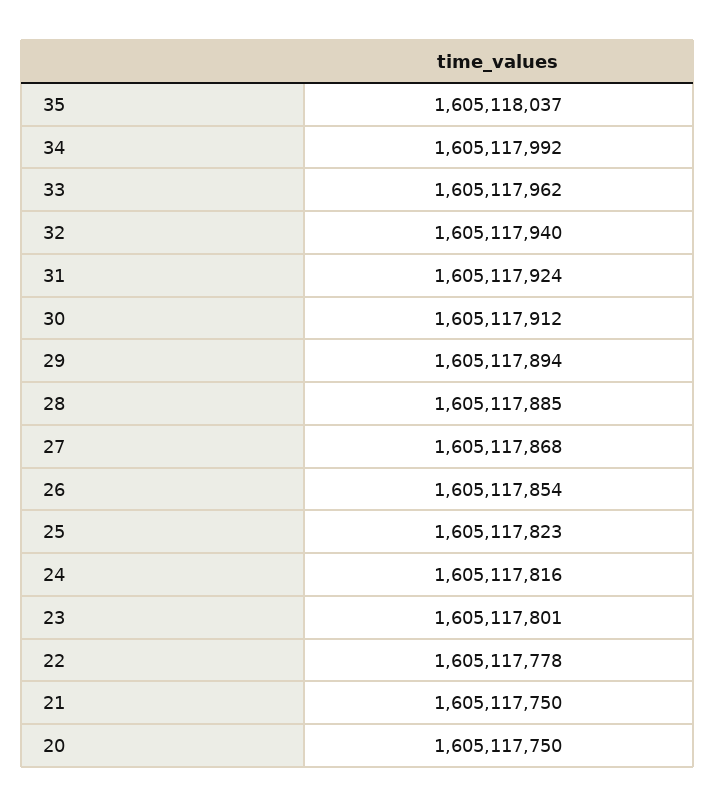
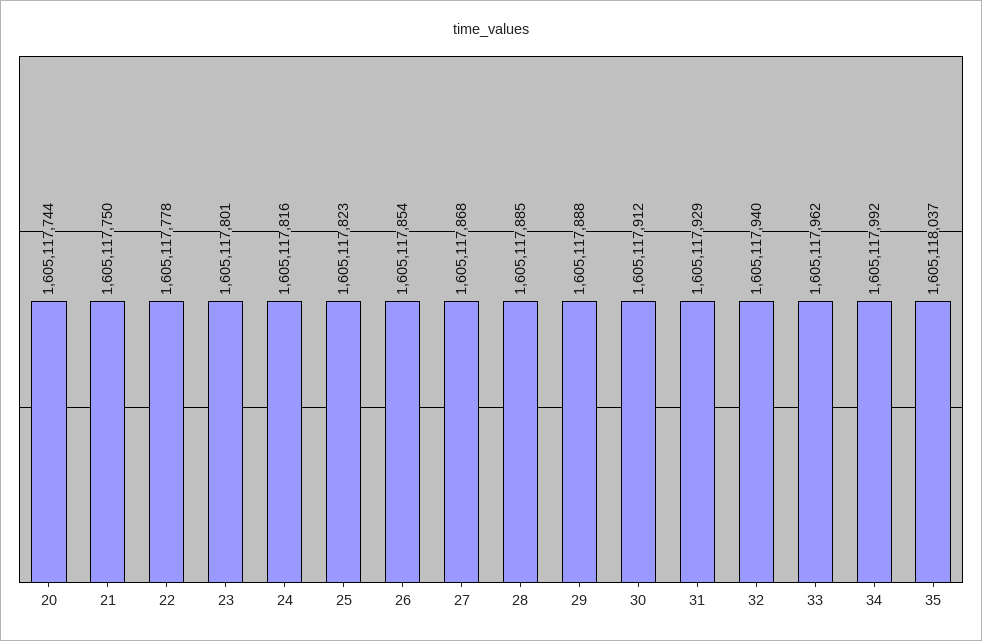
31: 1605117924 -> 1605117929
29: 1605117894 -> 1605117888
20: 1605117750 -> 1605117744

